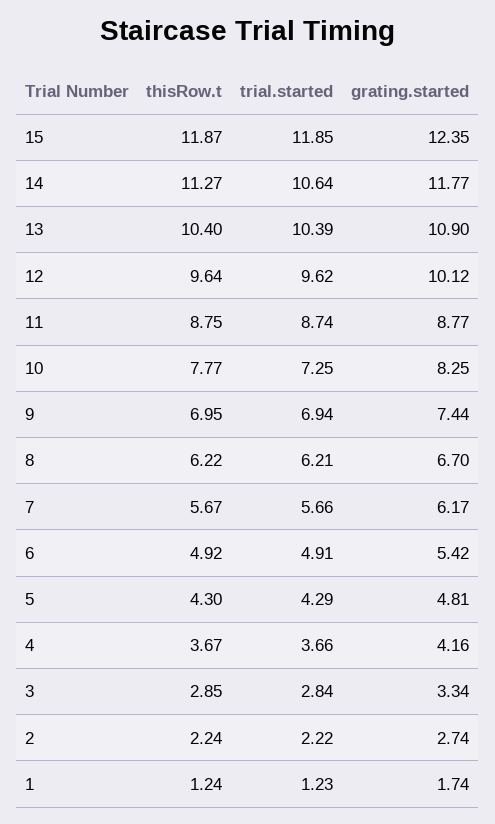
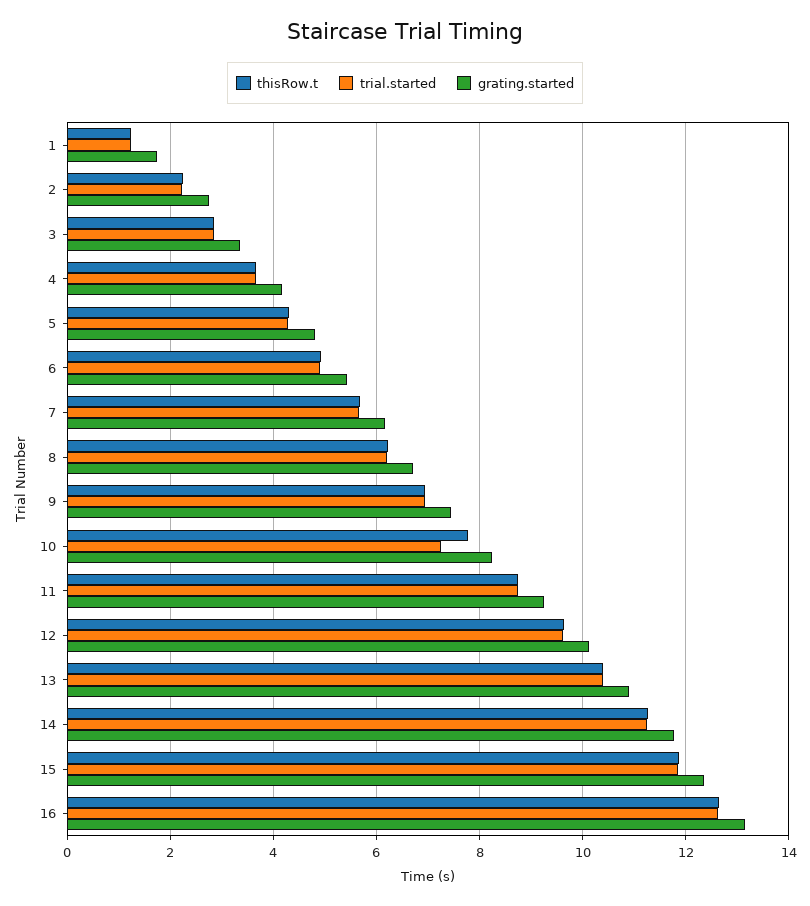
trial.started, 14: 10.64 -> 11.2
grating.started, 11: 8.77 -> 9.2
thisRow.t, 16: none -> 12.6
trial.started, 16: none -> 12.6
grating.started, 16: none -> 13.2

